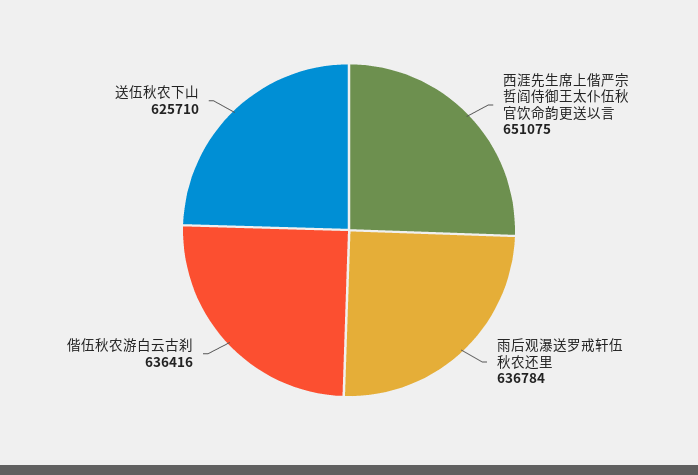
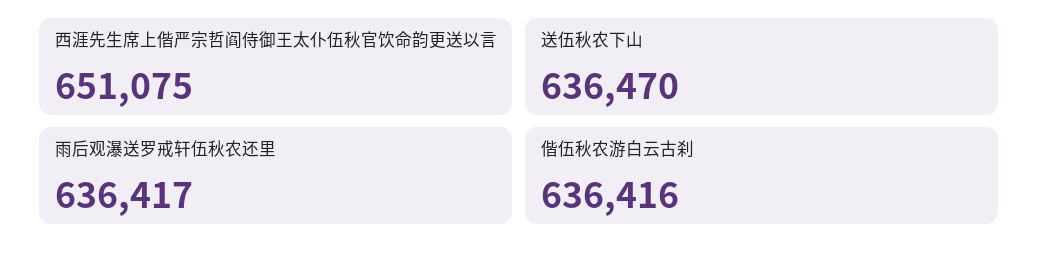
雨后观瀑送罗戒轩伍秋农还里: 636784 -> 636417
送伍秋农下山: 625710 -> 636470

